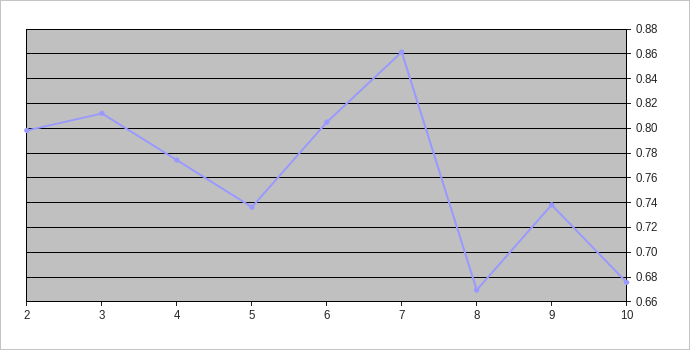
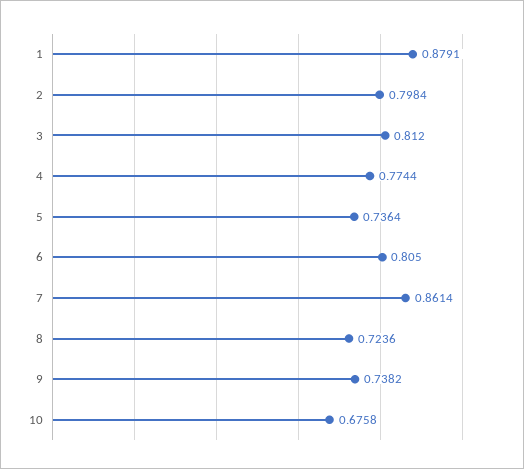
8: 0.67 -> 0.7236
1: none -> 0.8791

